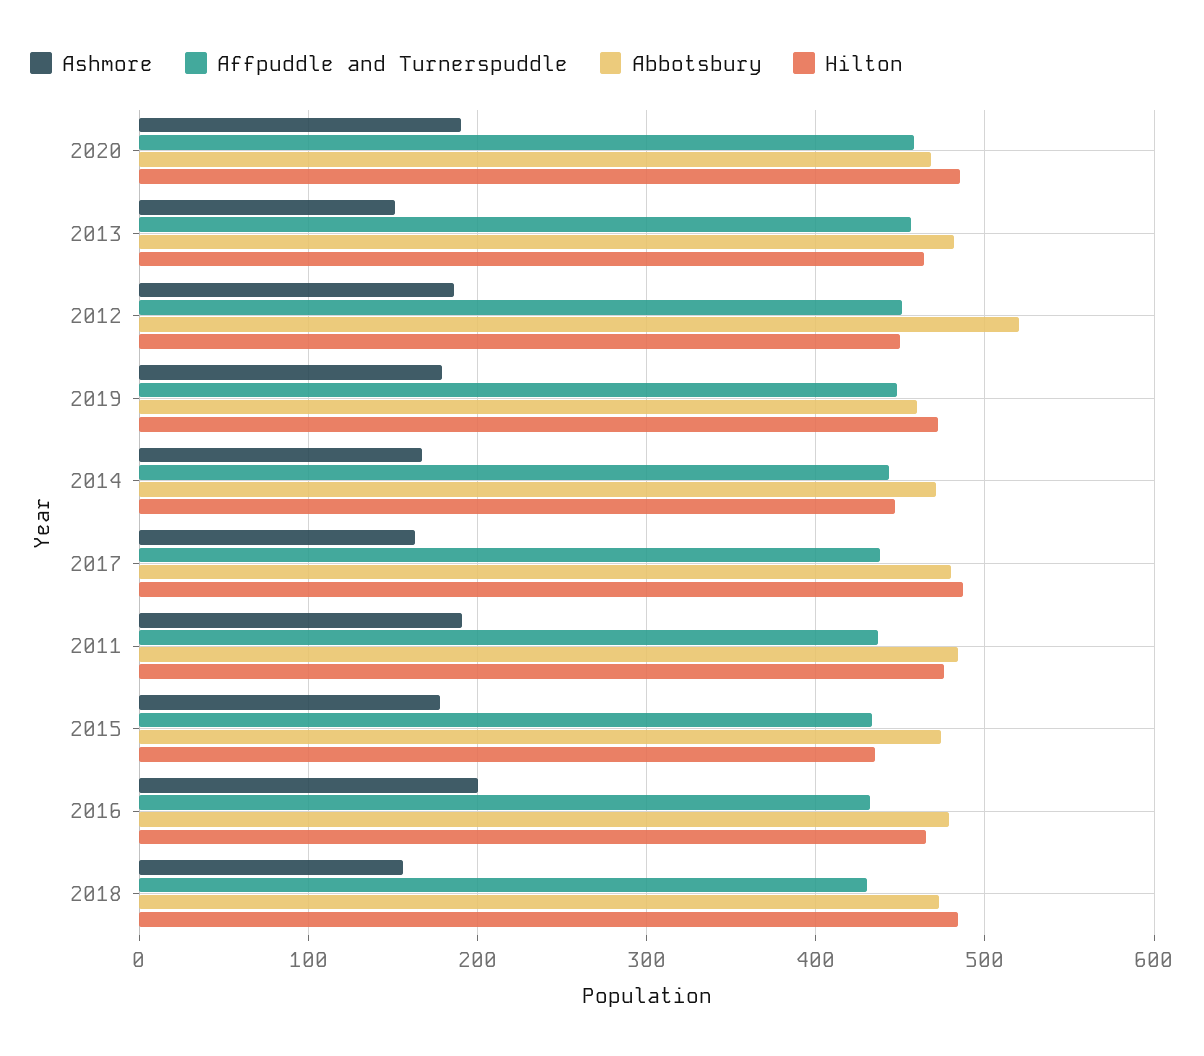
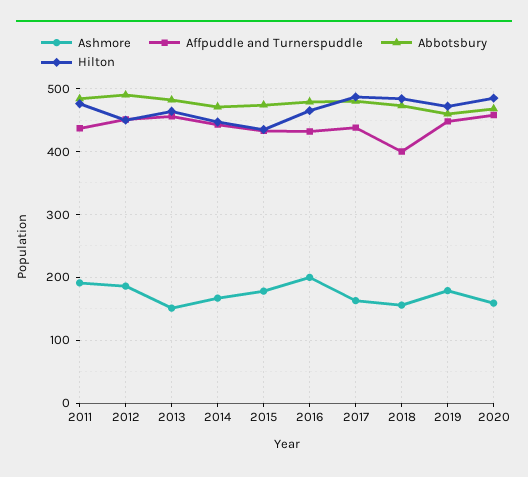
Ashmore, 2020: 190 -> 160
Abbotsbury, 2012: 520 -> 490
Affpuddle and Turnerspuddle, 2018: 430 -> 400

